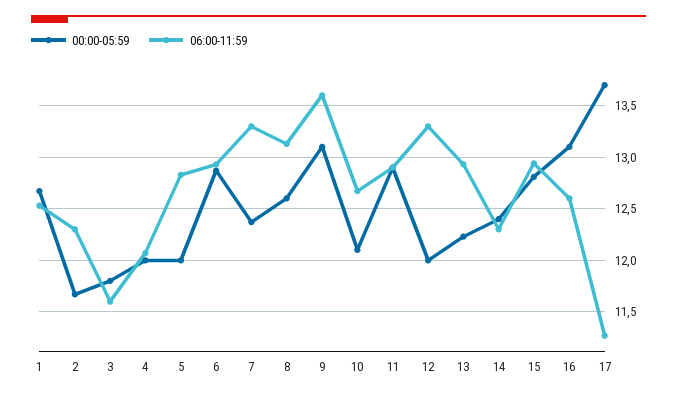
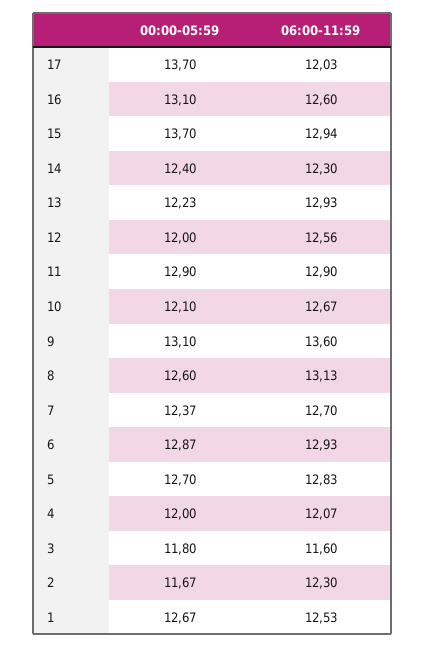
00:00-05:59, 5: 12 -> 12.7
06:00-11:59, 7: 13.3 -> 12.7
06:00-11:59, 12: 13.3 -> 12.56
00:00-05:59, 15: 12.8 -> 13.7
06:00-11:59, 17: 11.3 -> 12.03

